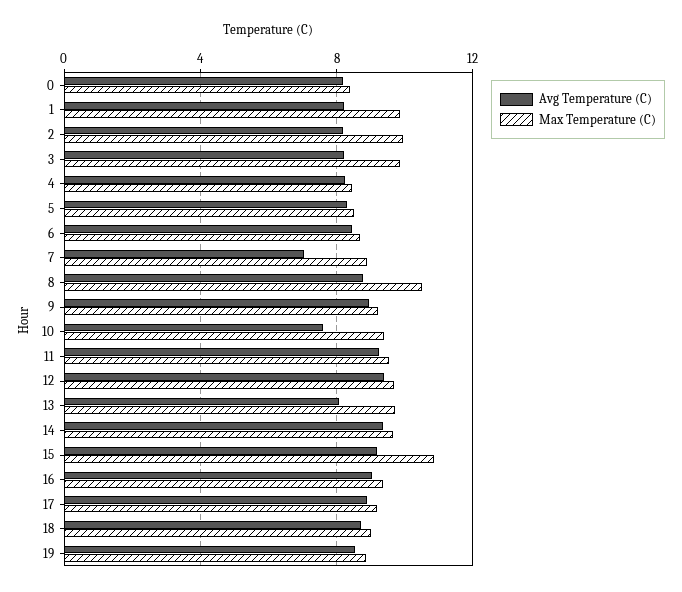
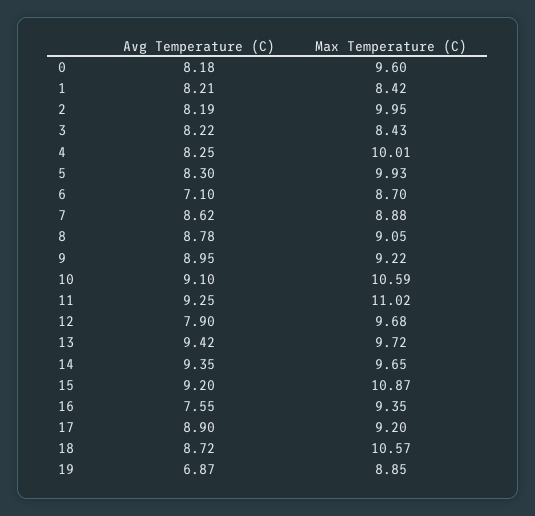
Max Temperature (C), 0: 8.5 -> 9.6
Max Temperature (C), 1: 10 -> 8.42
Max Temperature (C), 3: 10 -> 8.43
Max Temperature (C), 4: 8.5 -> 10.01
Max Temperature (C), 5: 8.5 -> 9.93
Avg Temperature (C), 6: 8.5 -> 7.1
Avg Temperature (C), 7: 7 -> 8.62
Max Temperature (C), 8: 10.5 -> 9.05
Avg Temperature (C), 10: 7.5 -> 9.1
Max Temperature (C), 10: 9.5 -> 10.59
Max Temperature (C), 11: 9.5 -> 11.02
Avg Temperature (C), 12: 9.5 -> 7.9
Avg Temperature (C), 13: 8 -> 9.42
Avg Temperature (C), 16: 9 -> 7.55
Max Temperature (C), 18: 9 -> 10.57
Avg Temperature (C), 19: 8.5 -> 6.87

